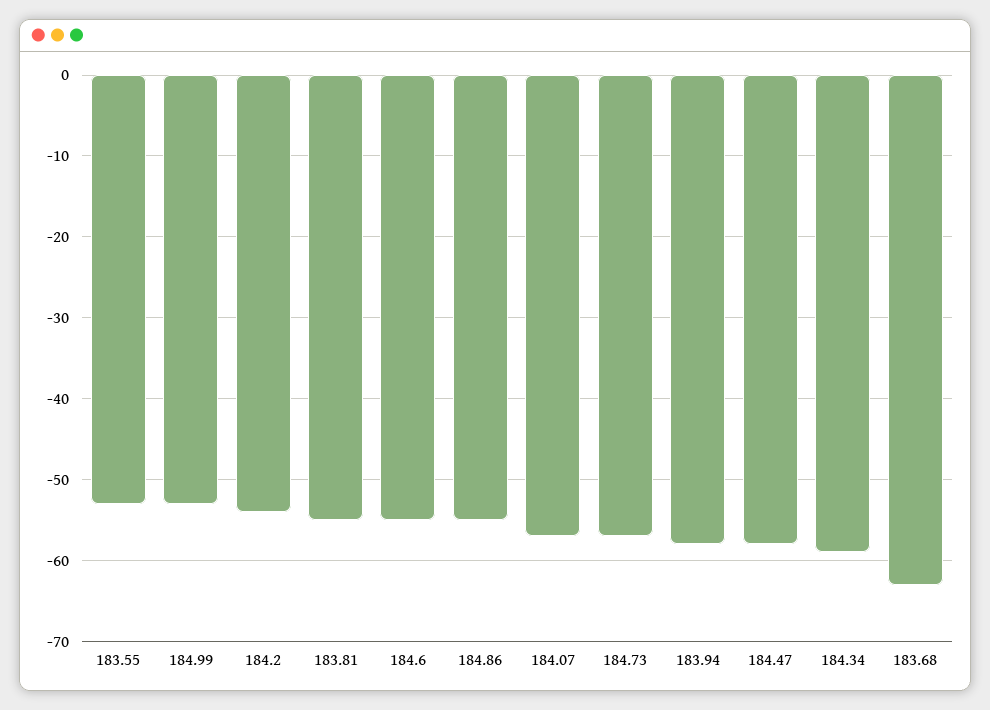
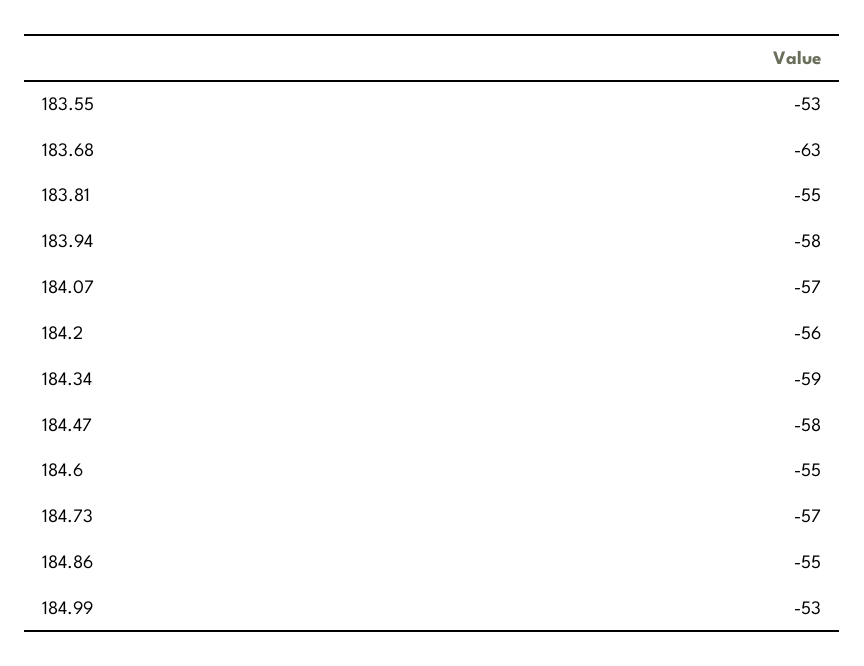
184.2: -54 -> -56

